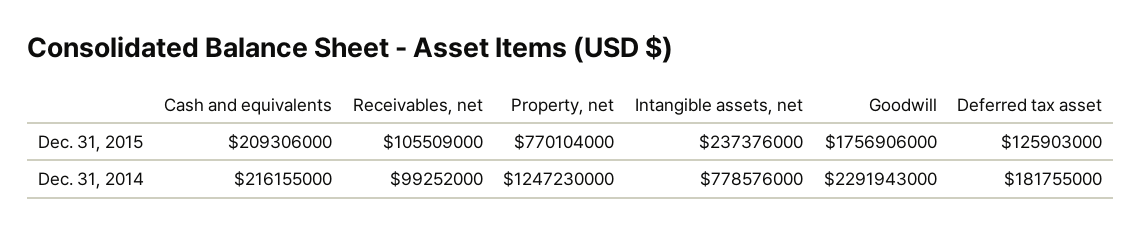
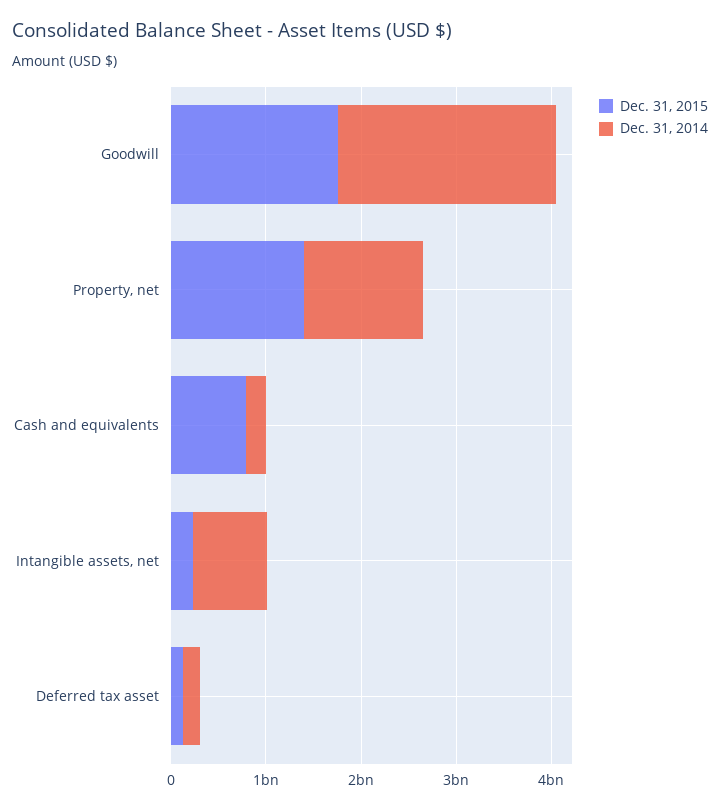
Dec. 31, 2015, Cash and equivalents: 209306000 -> 800000000
Dec. 31, 2015, Receivables, net: 105509000 -> none
Dec. 31, 2015, Property, net: 770104000 -> 1400000000
Dec. 31, 2014, Receivables, net: 99252000 -> none

